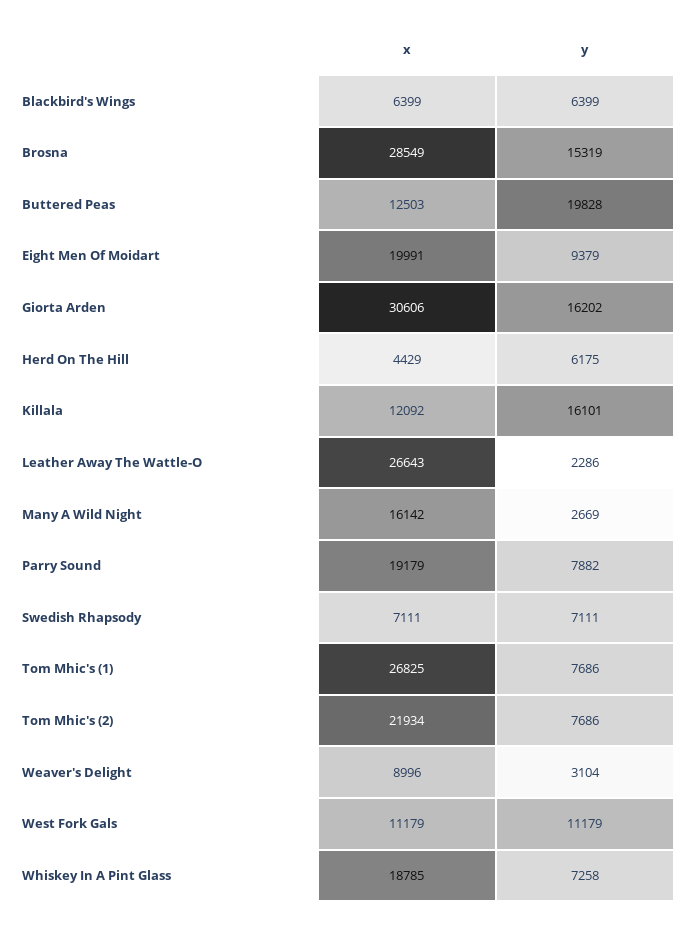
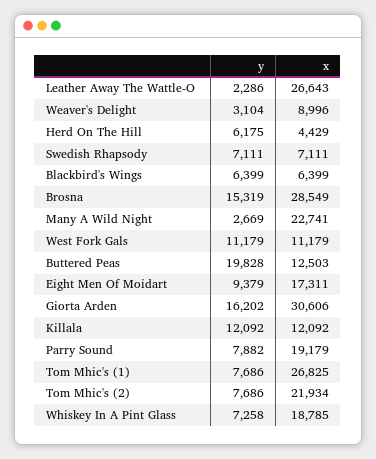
x, Eight Men Of Moidart: 19991 -> 17311
y, Killala: 16101 -> 12092
x, Many A Wild Night: 16142 -> 22741

